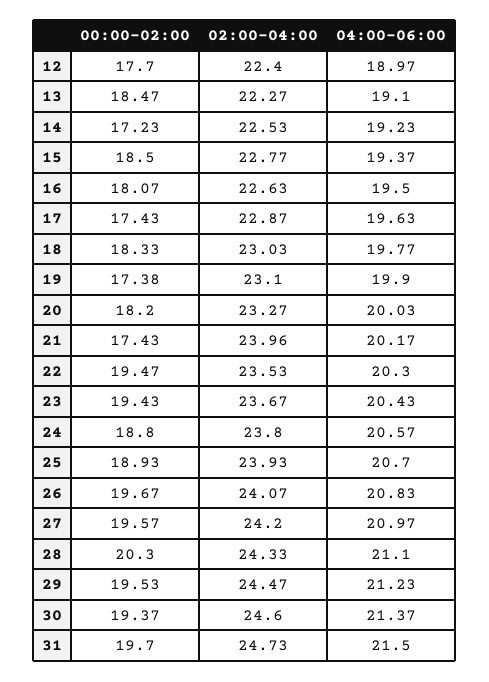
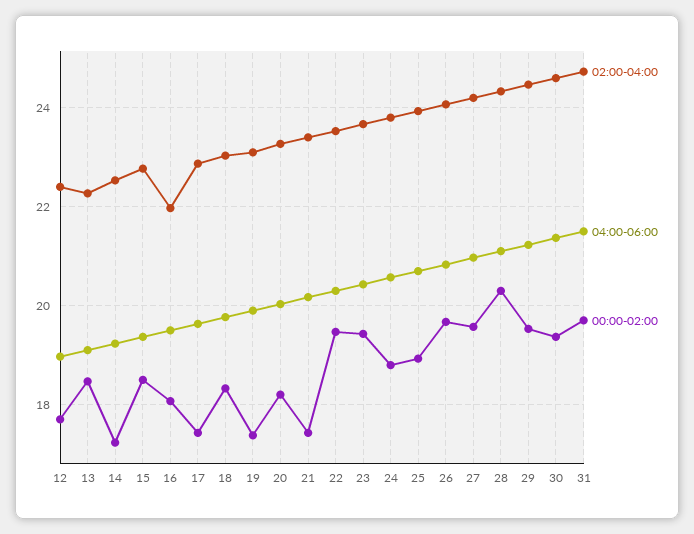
02:00-04:00, 16: 22.63 -> 22
02:00-04:00, 21: 23.96 -> 23.4

